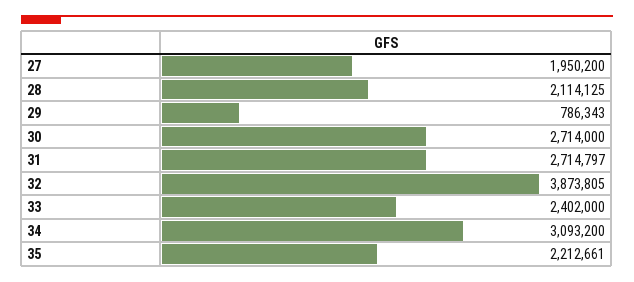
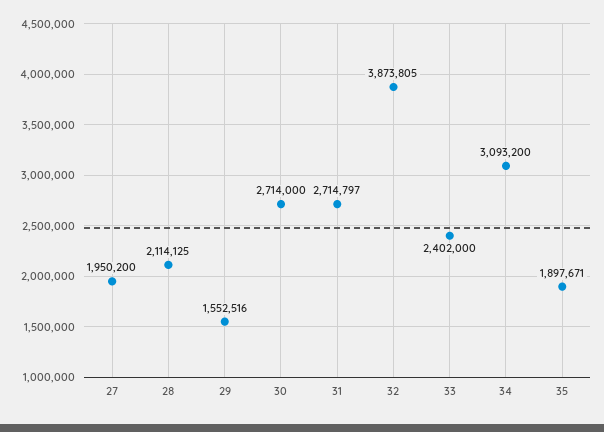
29: 786343 -> 1552516
35: 2212661 -> 1897671

